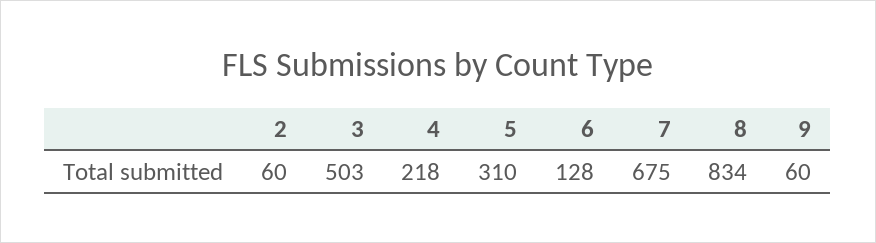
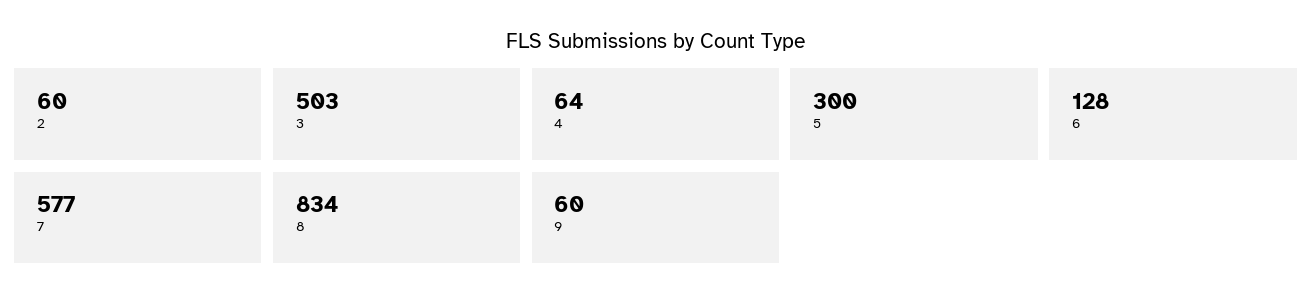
4: 218 -> 64
5: 310 -> 300
7: 675 -> 577

